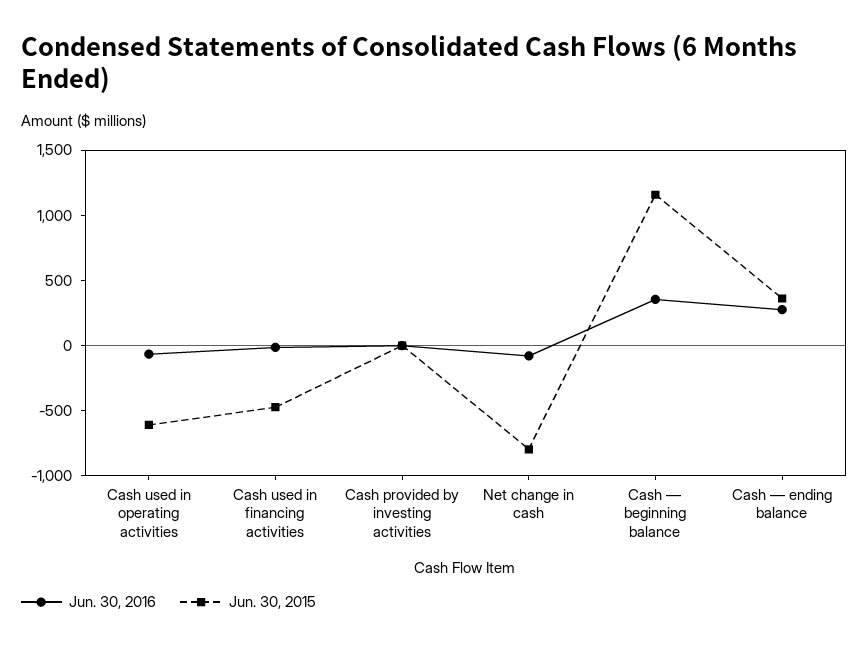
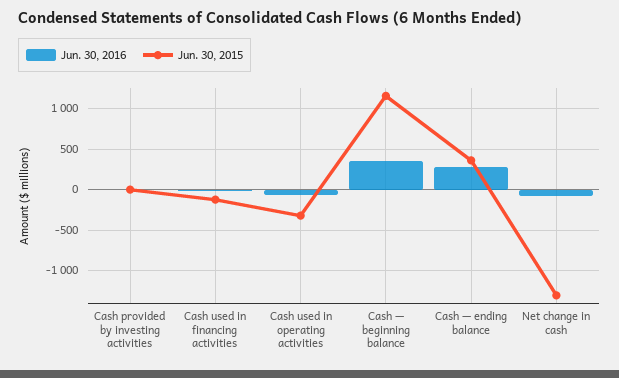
Jun. 30, 2015, Cash used in operating activities: -600 -> -300
Jun. 30, 2015, Cash used in financing activities: -500 -> -100
Jun. 30, 2015, Net change in cash: -800 -> -1300

